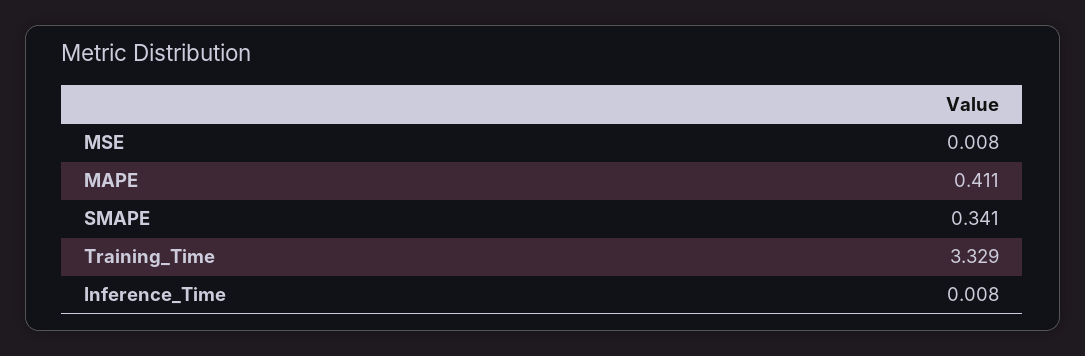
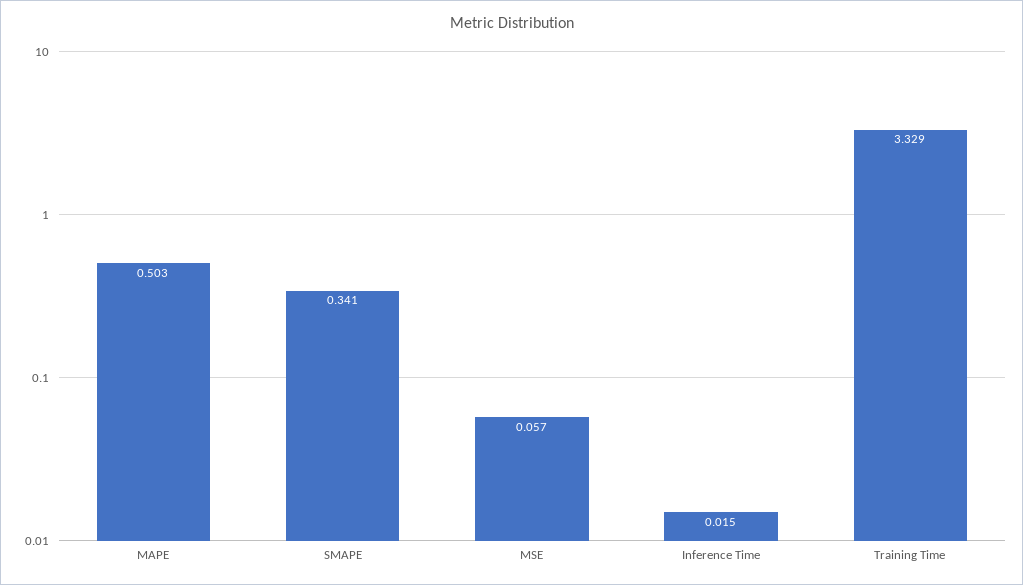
MSE: 0.008 -> 0.057
MAPE: 0.411 -> 0.503
Inference_Time: 0.008 -> 0.015

